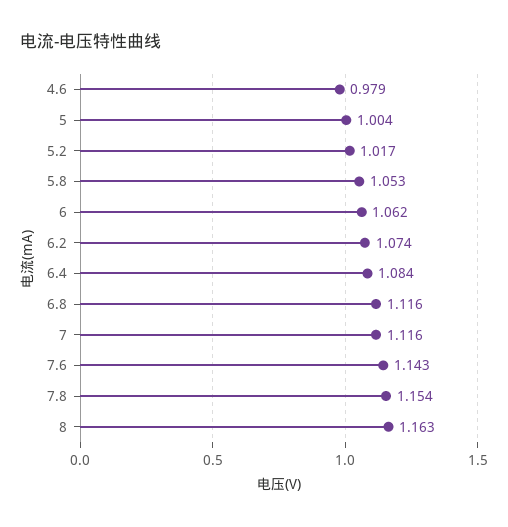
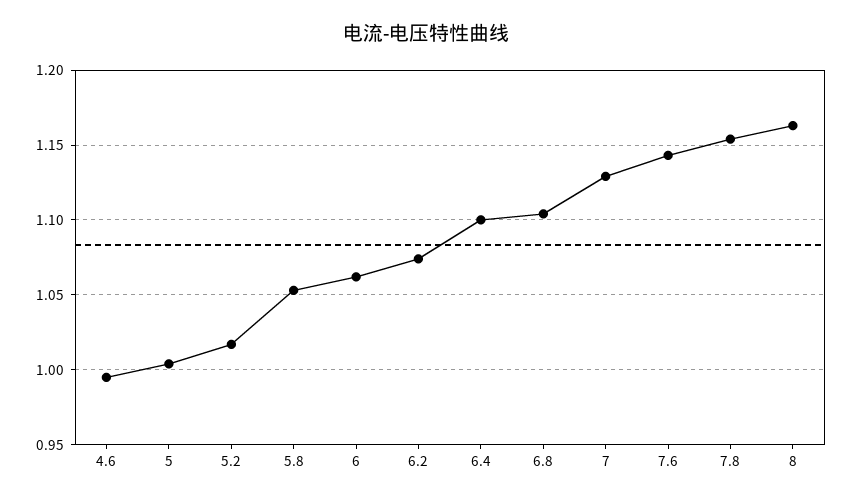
4.6: 0.979 -> 0.995
6.4: 1.084 -> 1.1
6.8: 1.116 -> 1.105
7: 1.116 -> 1.13

